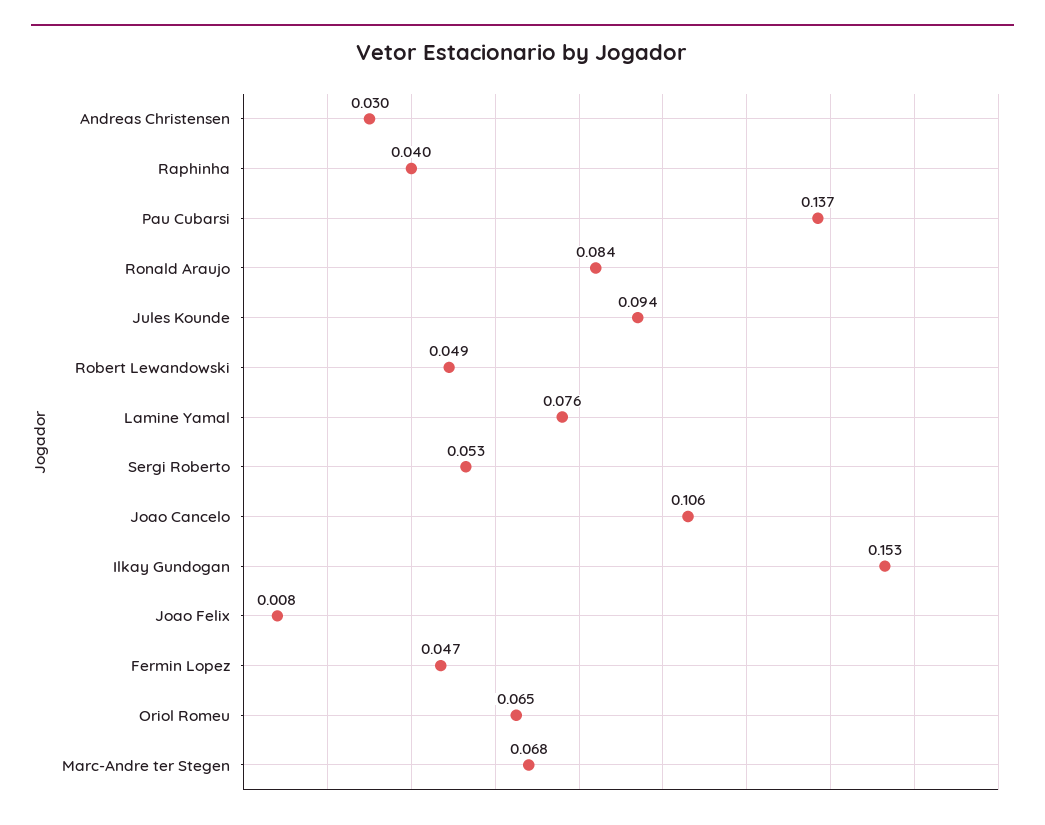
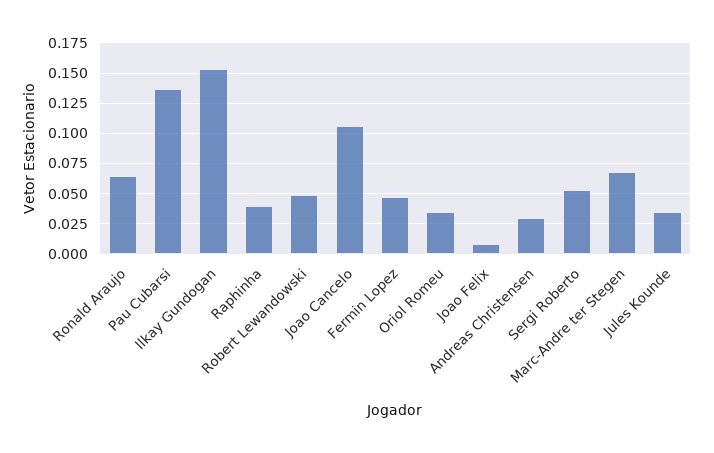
Ronald Araujo: 0.084 -> 0.065
Jules Kounde: 0.094 -> 0.035
Lamine Yamal: 0.076 -> none
Oriol Romeu: 0.065 -> 0.035

